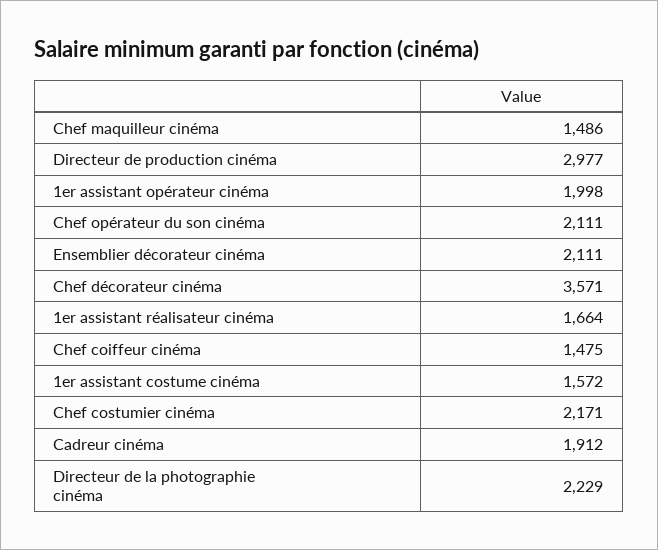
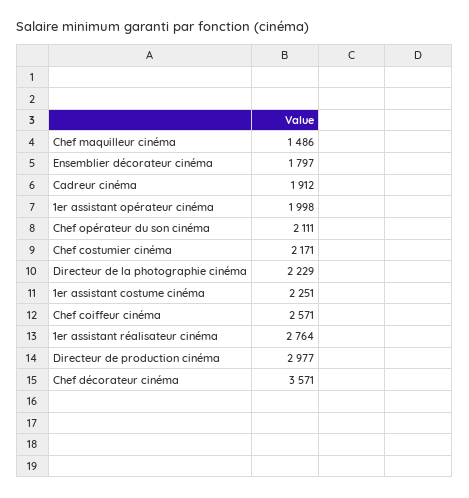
Ensemblier décorateur cinéma: 2111 -> 1797
1er assistant réalisateur cinéma: 1664 -> 2764
Chef coiffeur cinéma: 1475 -> 2571
1er assistant costume cinéma: 1572 -> 2251

